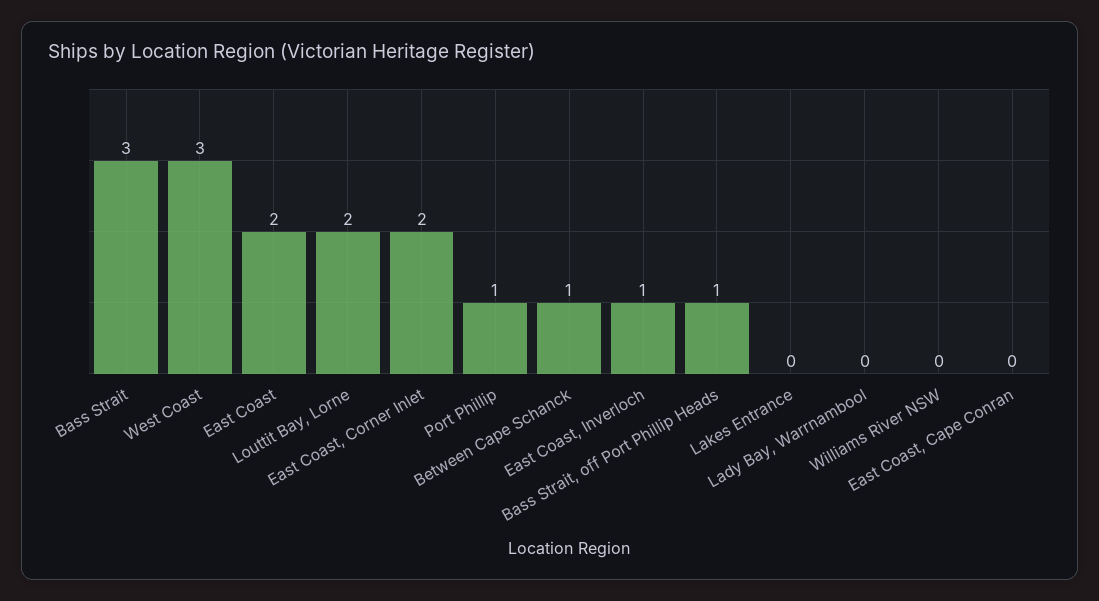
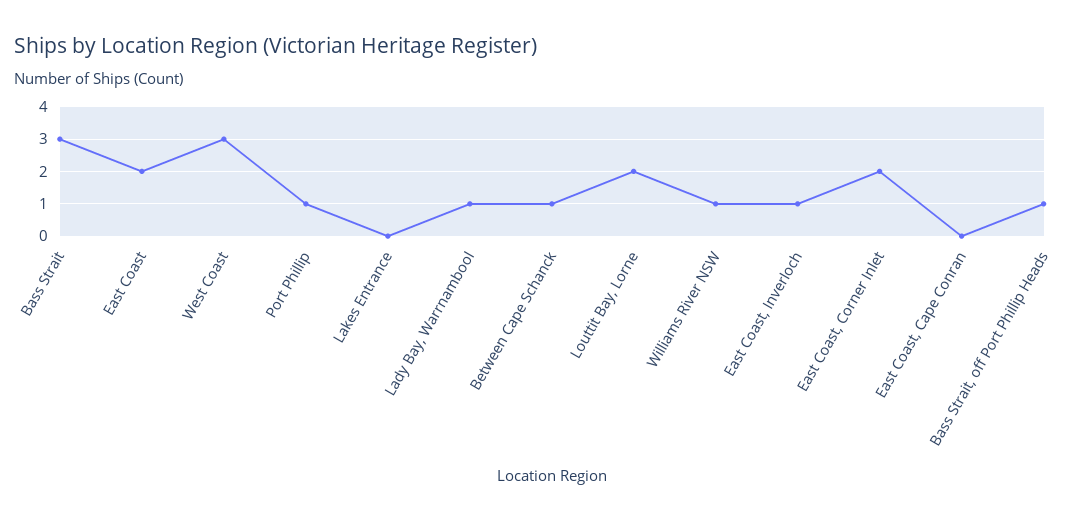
Lady Bay, Warrnambool: 0 -> 1
Williams River NSW: 0 -> 1

